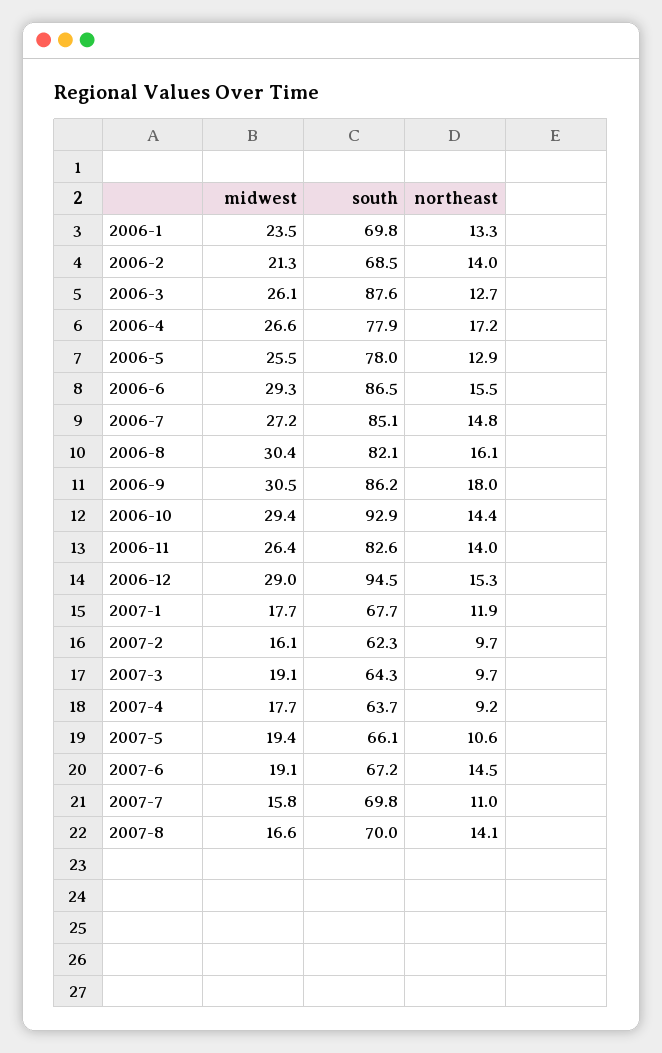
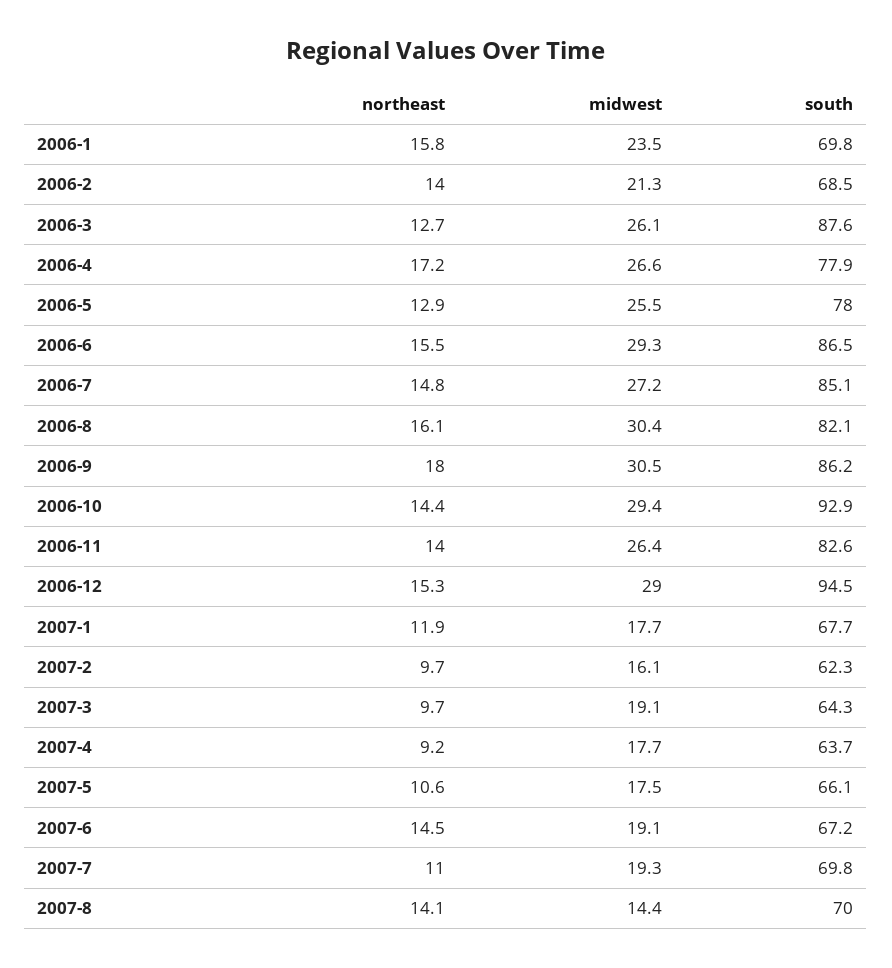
northeast, 2006-1: 13.3 -> 15.8
midwest, 2007-5: 19.4 -> 17.5
midwest, 2007-7: 15.8 -> 19.3
midwest, 2007-8: 16.6 -> 14.4

